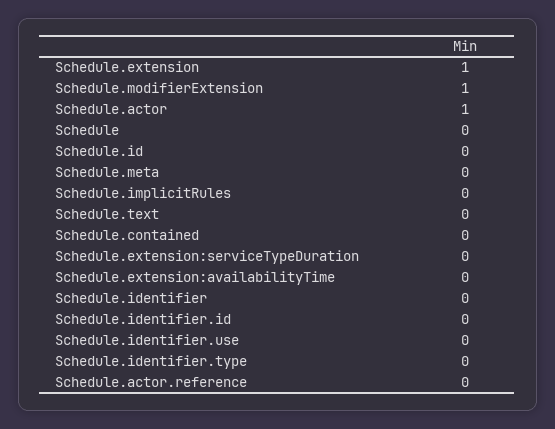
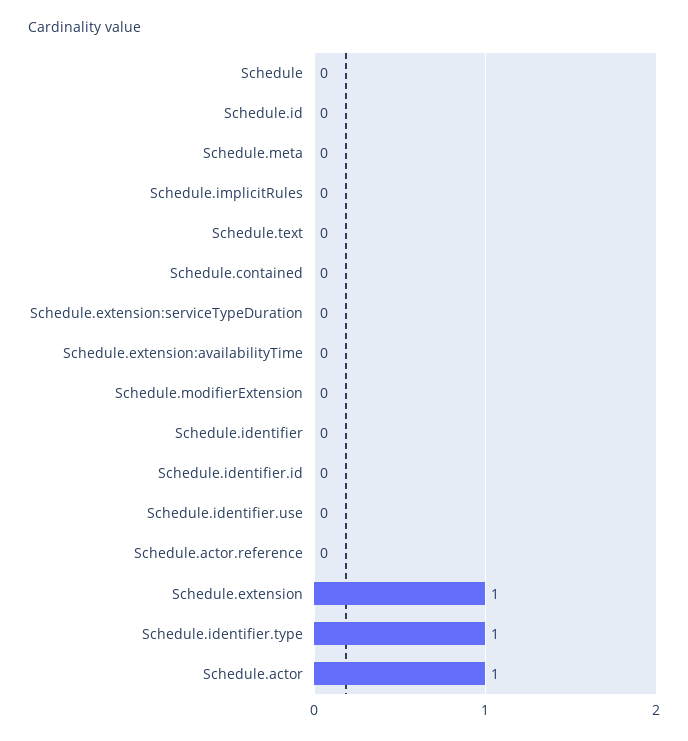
Schedule.modifierExtension: 1 -> 0
Schedule.identifier.type: 0 -> 1

